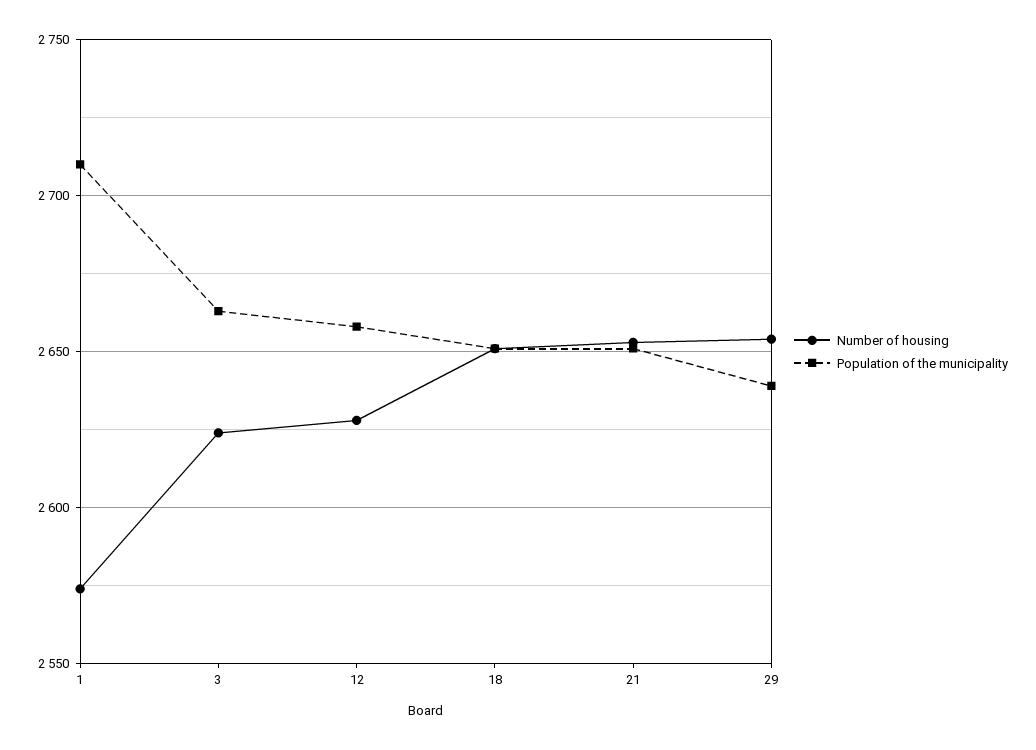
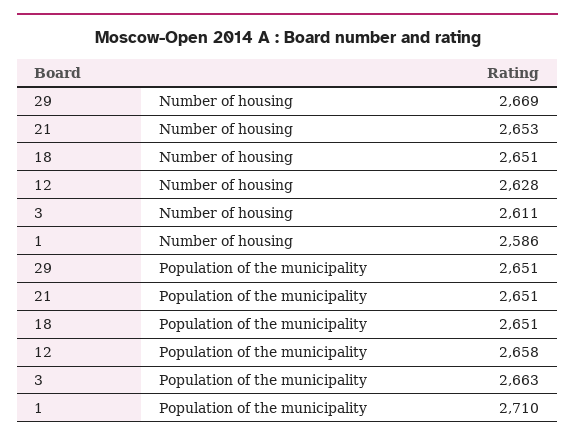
Number of housing, 1: 2575 -> 2586
Number of housing, 3: 2625 -> 2611
Number of housing, 29: 2655 -> 2669
Population of the municipality, 29: 2640 -> 2651

